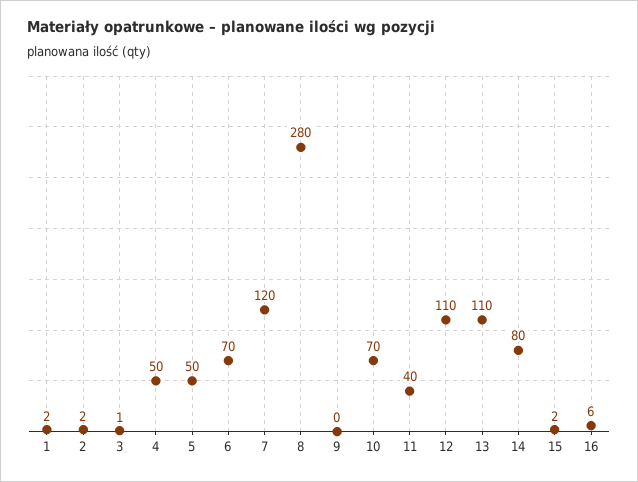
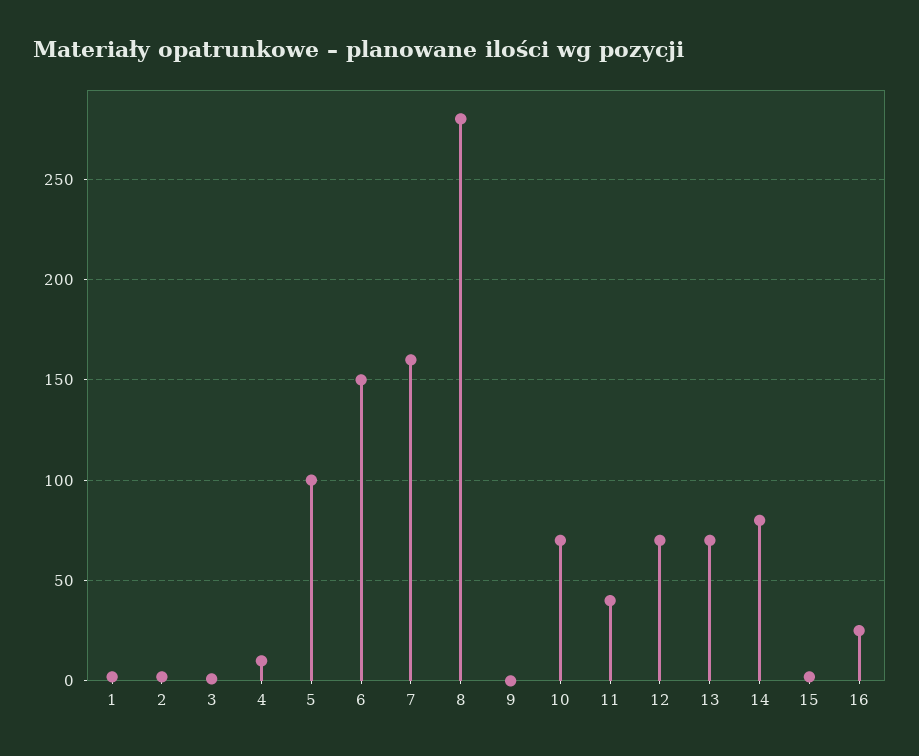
4: 50 -> 10
5: 50 -> 100
6: 70 -> 150
7: 120 -> 160
12: 110 -> 70
13: 110 -> 70
16: 6 -> 25

